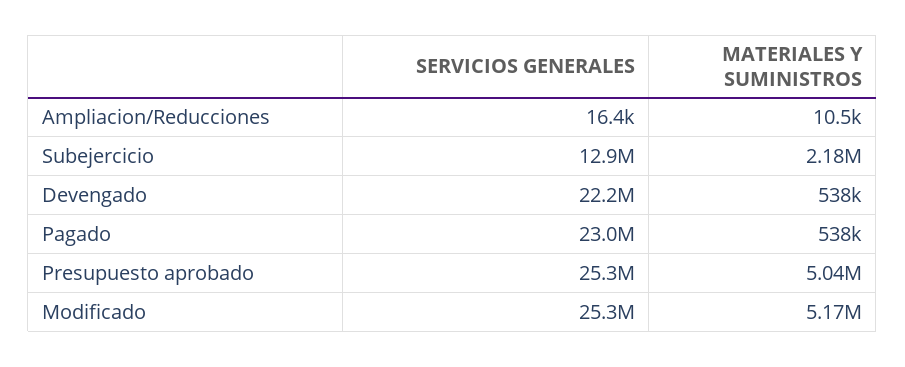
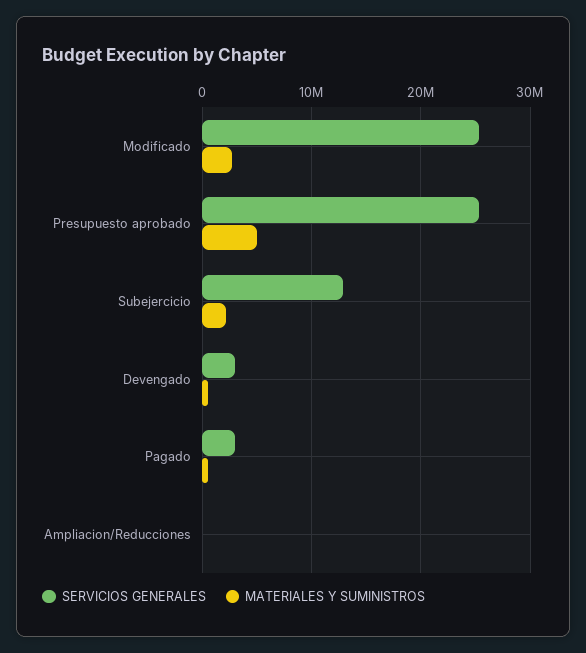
SERVICIOS GENERALES, Devengado: 22200000 -> 3000000
SERVICIOS GENERALES, Pagado: 23000000 -> 3000000
MATERIALES Y SUMINISTROS, Modificado: 5170000 -> 3000000

